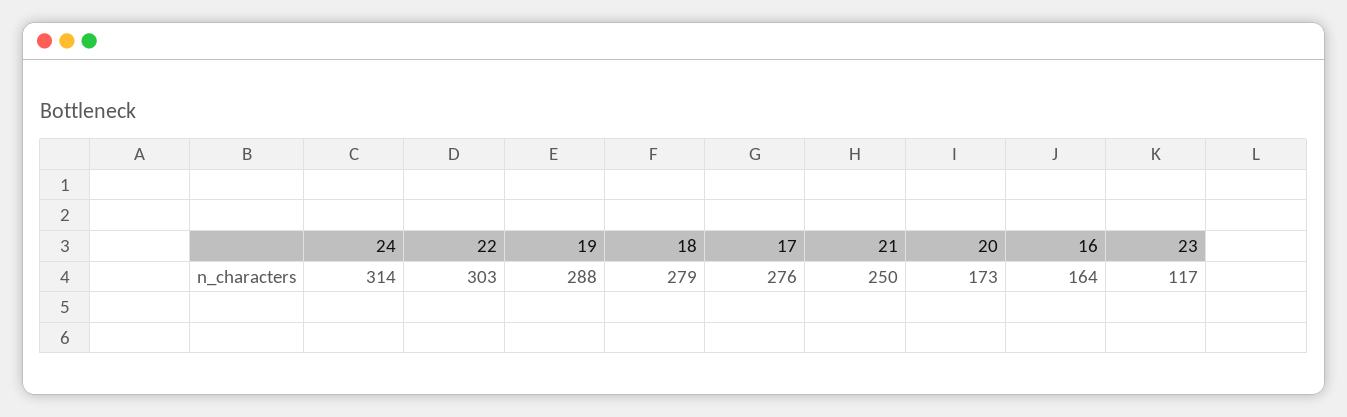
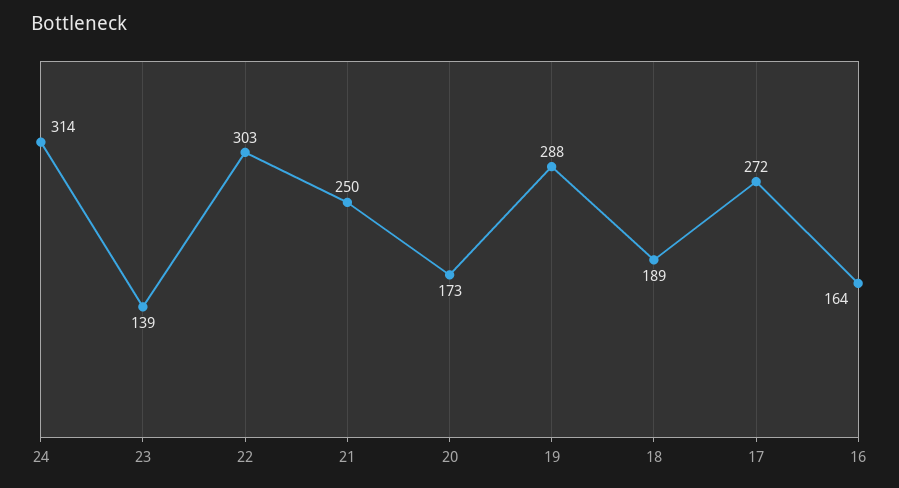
18: 279 -> 189
17: 276 -> 272
23: 117 -> 139

